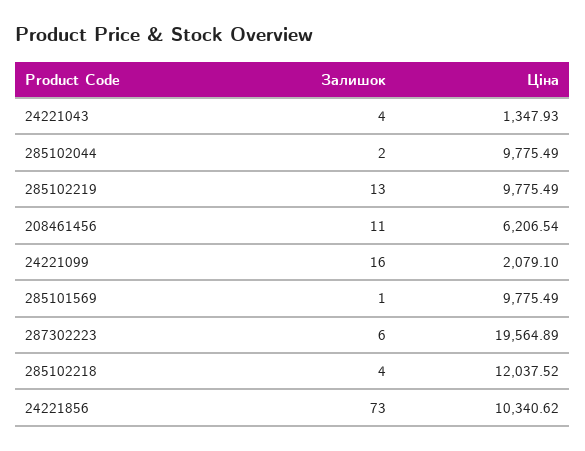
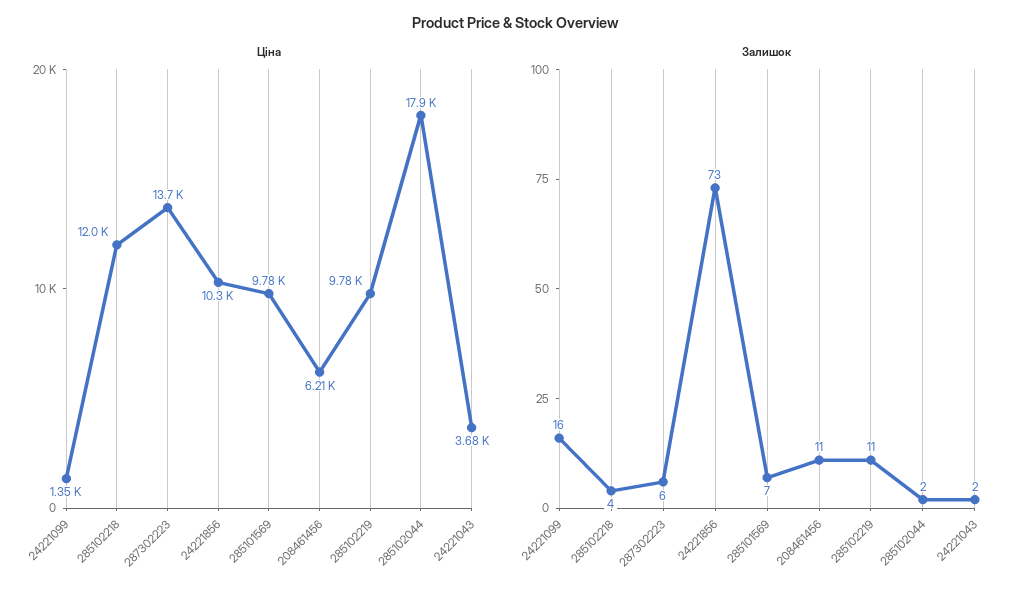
Залишок, 24221043: 4 -> 2
Ціна, 24221043: 1347.93 -> 3680
Ціна, 285102044: 9775.49 -> 17900
Залишок, 285102219: 13 -> 11
Ціна, 24221099: 2079.1 -> 1350
Залишок, 285101569: 1 -> 7
Ціна, 287302223: 19564.89 -> 13700

